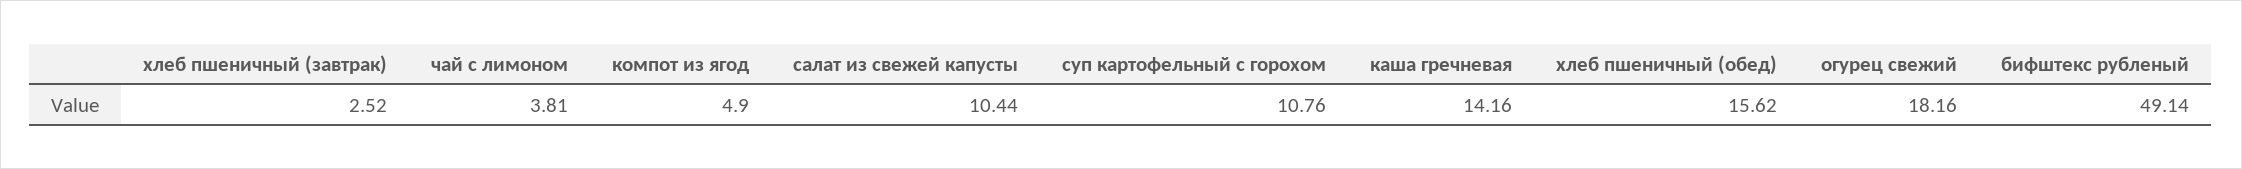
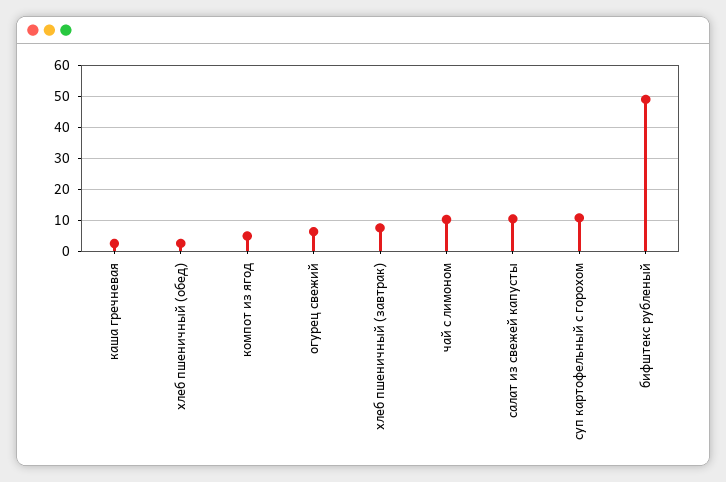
хлеб пшеничный (завтрак): 2.52 -> 8
чай с лимоном: 3.81 -> 10
каша гречневая: 14.16 -> 2
хлеб пшеничный (обед): 15.62 -> 2
огурец свежий: 18.16 -> 6

